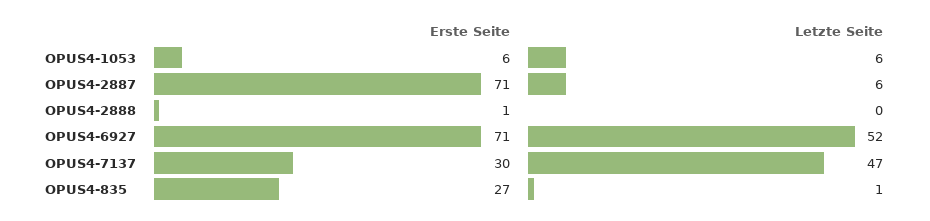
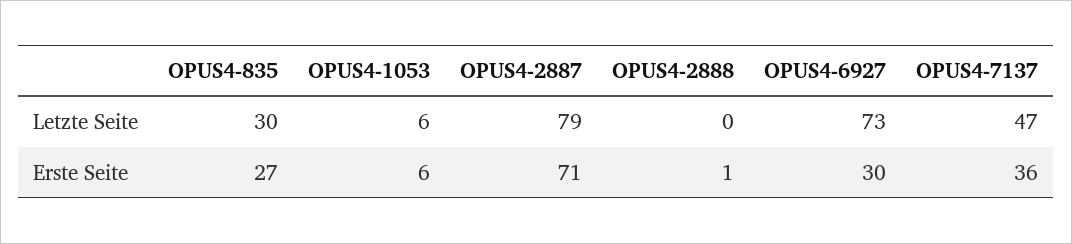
Letzte Seite, OPUS4-2887: 6 -> 79
Erste Seite, OPUS4-6927: 71 -> 30
Letzte Seite, OPUS4-6927: 52 -> 73
Erste Seite, OPUS4-7137: 30 -> 36
Letzte Seite, OPUS4-835: 1 -> 30

